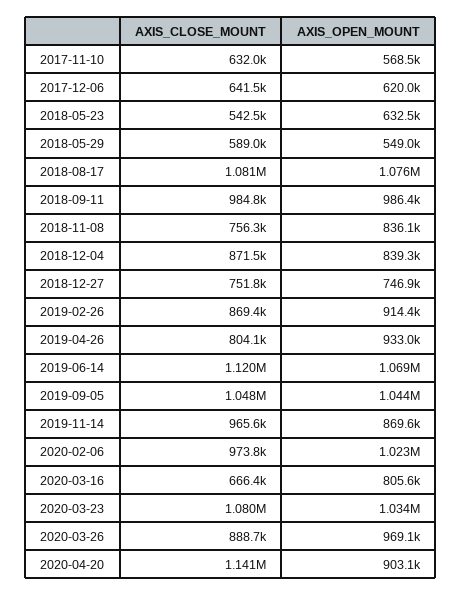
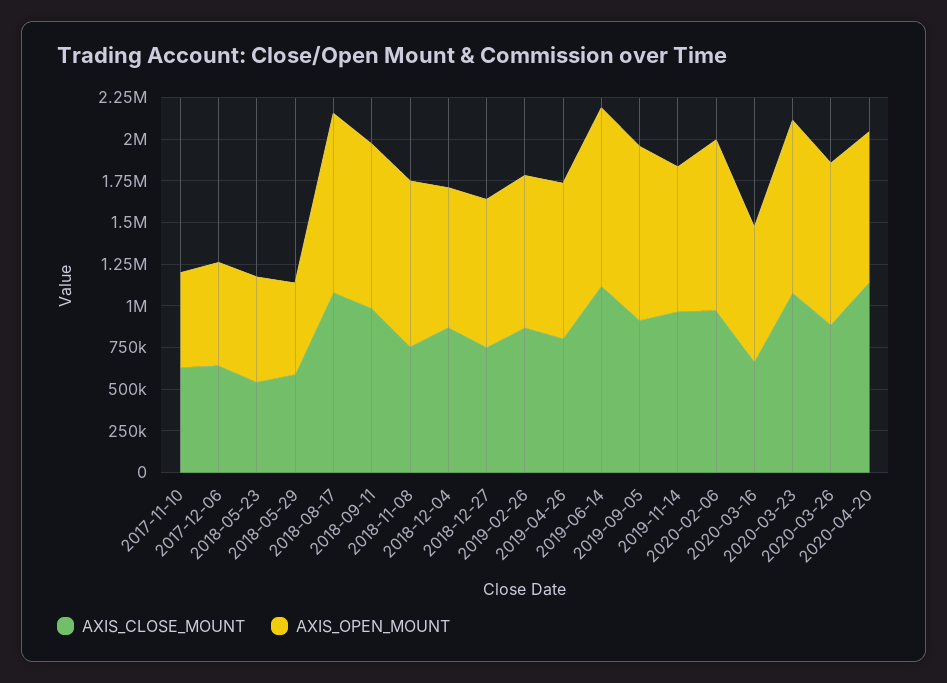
AXIS_OPEN_MOUNT, 2018-11-08: 836100 -> 1000000
AXIS_OPEN_MOUNT, 2018-12-27: 746900 -> 900000
AXIS_CLOSE_MOUNT, 2019-09-05: 1048000 -> 900000

